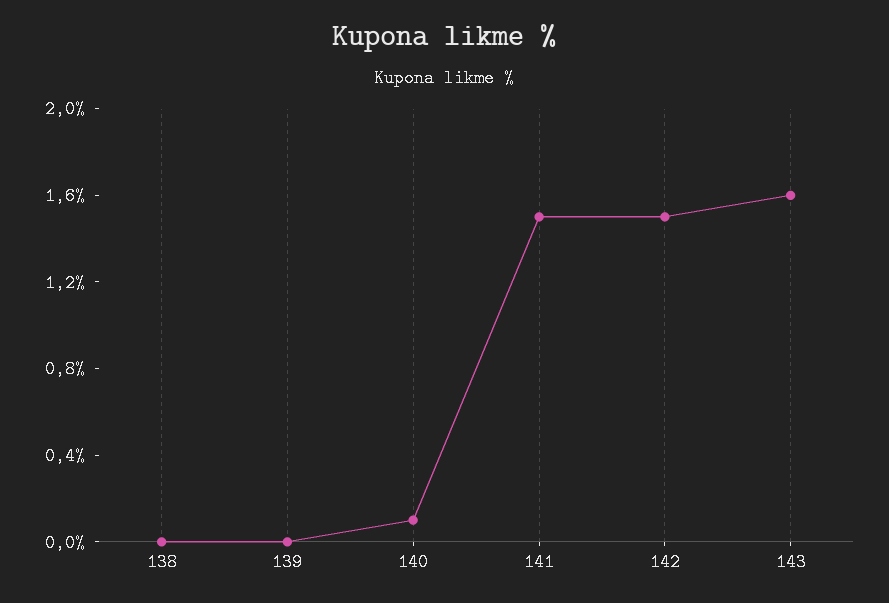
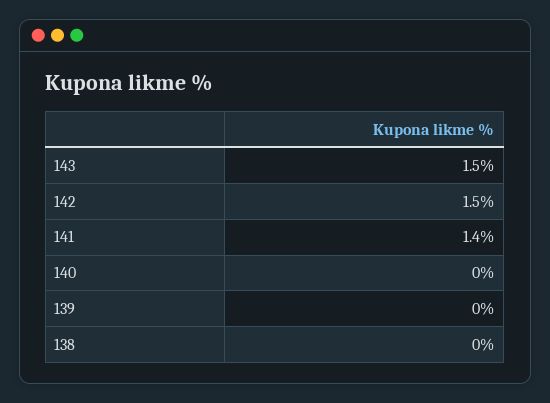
140: 0.1 -> 0
141: 1.5 -> 1.4
143: 1.6 -> 1.5

